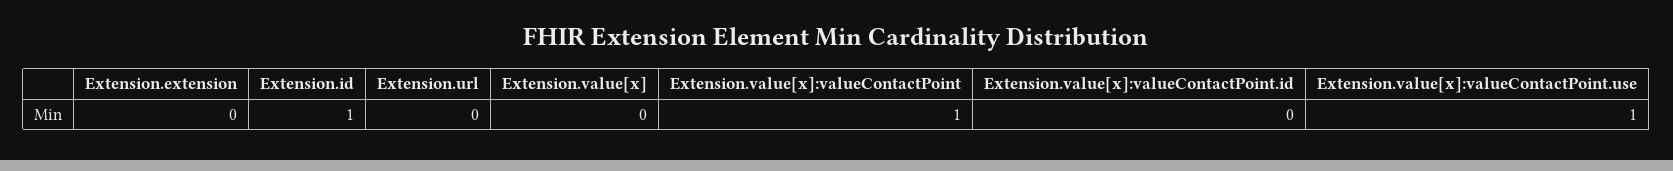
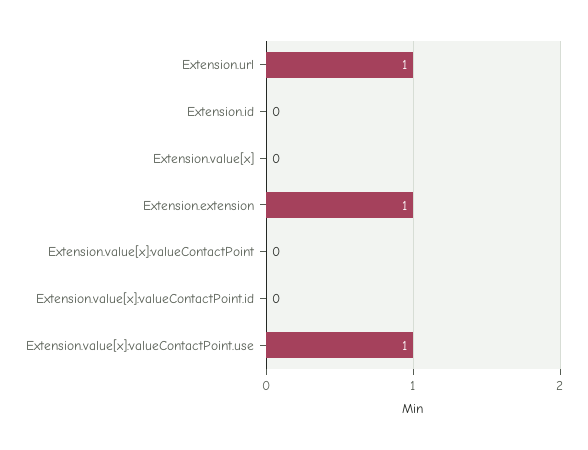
Extension.extension: 0 -> 1
Extension.id: 1 -> 0
Extension.url: 0 -> 1
Extension.value[x]:valueContactPoint: 1 -> 0

